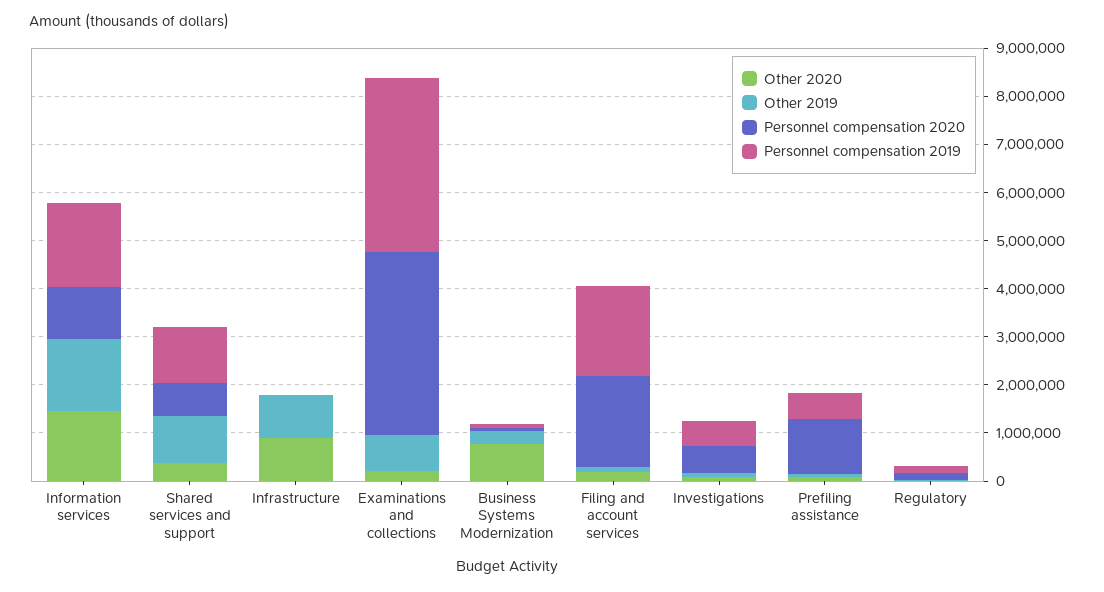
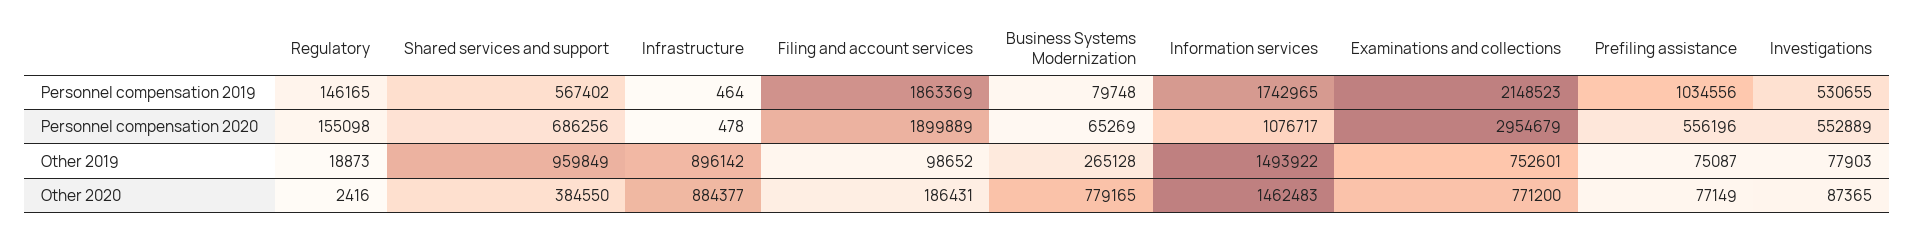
Personnel compensation 2019, Shared services and support: 1200000 -> 567402
Other 2020, Examinations and collections: 200000 -> 771200
Personnel compensation 2020, Examinations and collections: 3800000 -> 2954679
Personnel compensation 2019, Examinations and collections: 3600000 -> 2148523
Personnel compensation 2020, Prefiling assistance: 1200000 -> 556196
Personnel compensation 2019, Prefiling assistance: 600000 -> 1034556

